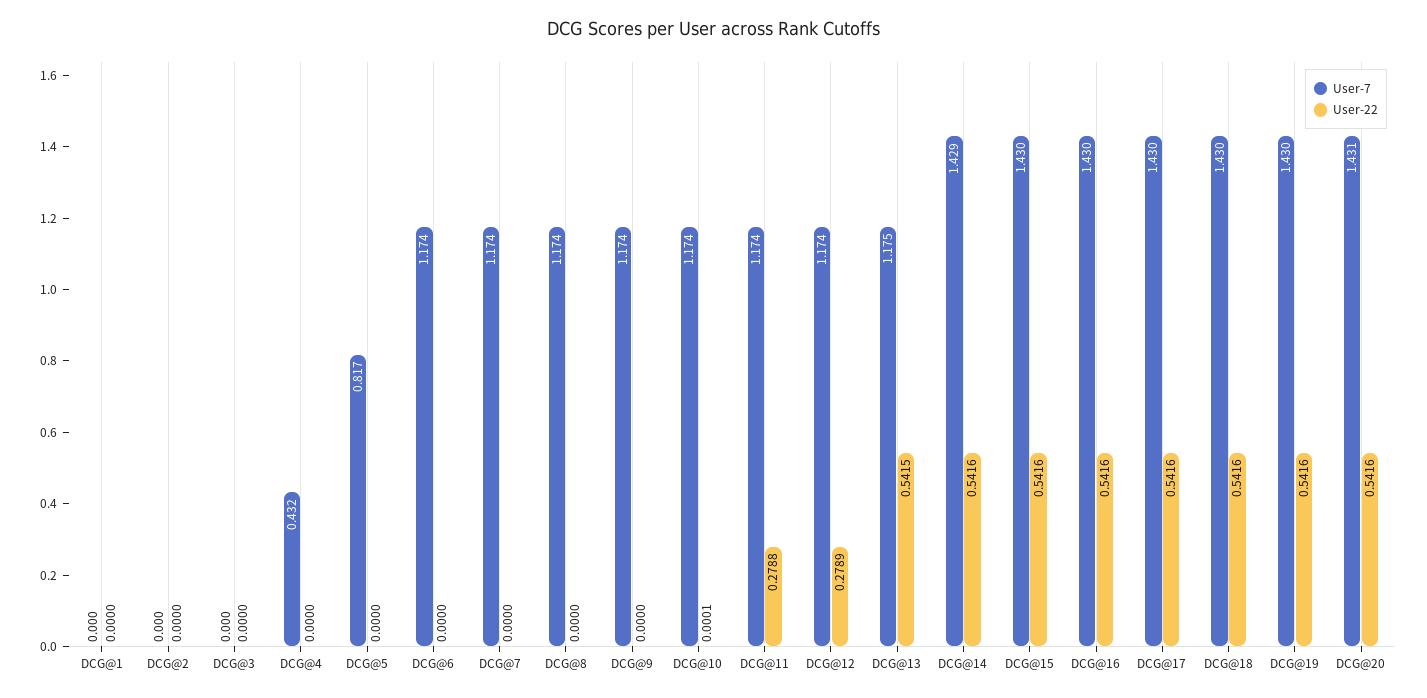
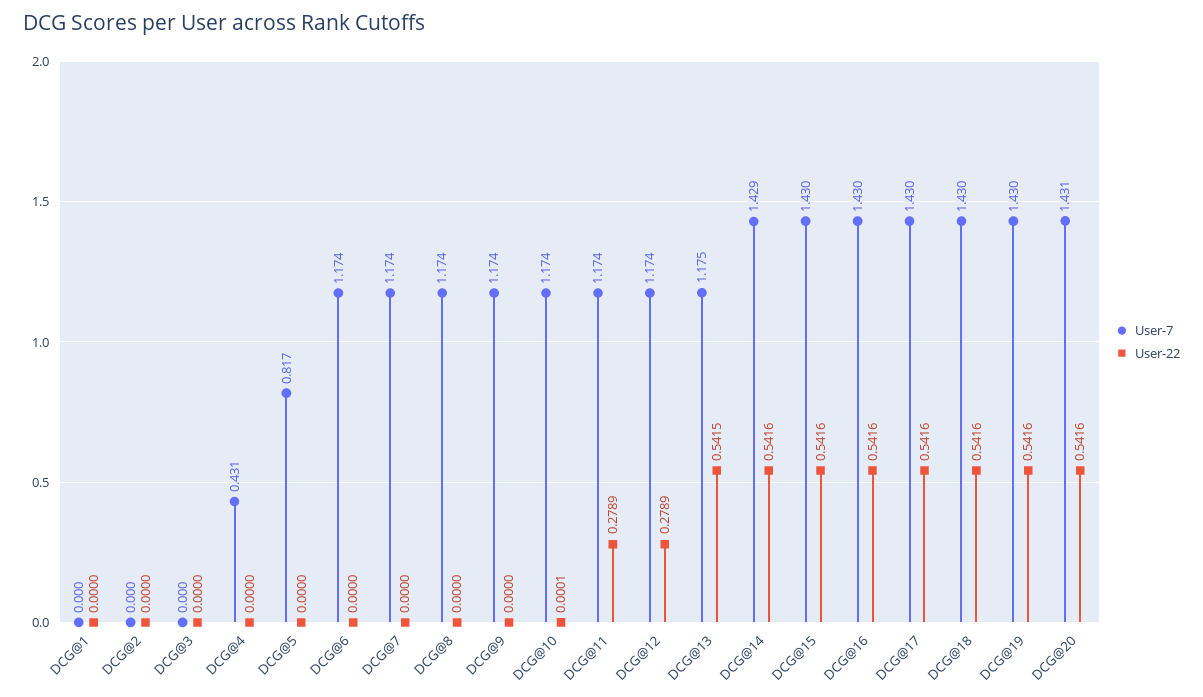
User-7, DCG@4: 0.432 -> 0.431
User-22, DCG@11: 0.2788 -> 0.2789

